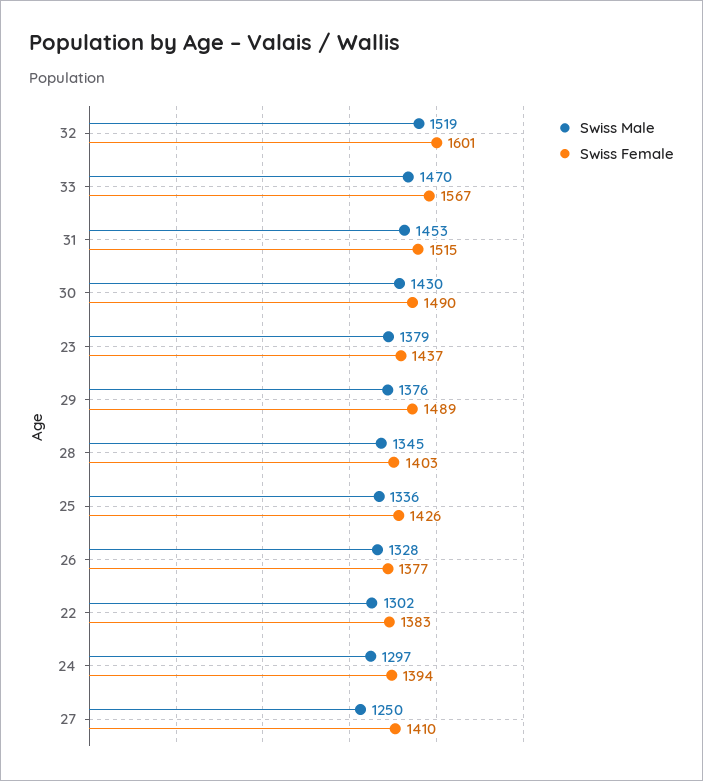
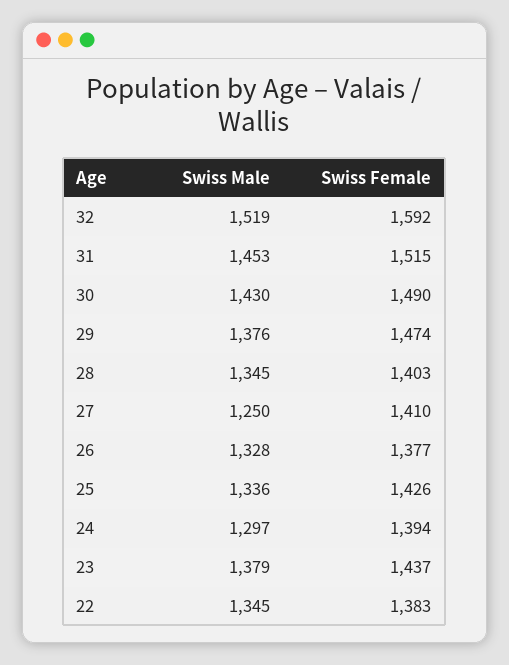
Swiss Female, 32: 1601 -> 1592
Swiss Male, 33: 1470 -> none
Swiss Female, 33: 1567 -> none
Swiss Female, 29: 1489 -> 1474
Swiss Male, 22: 1302 -> 1345

